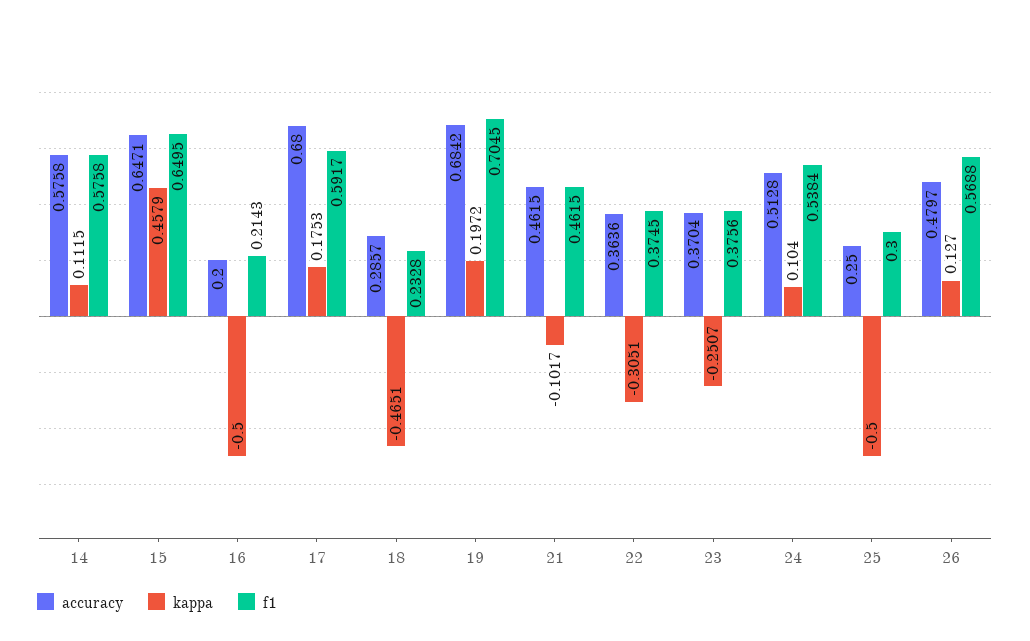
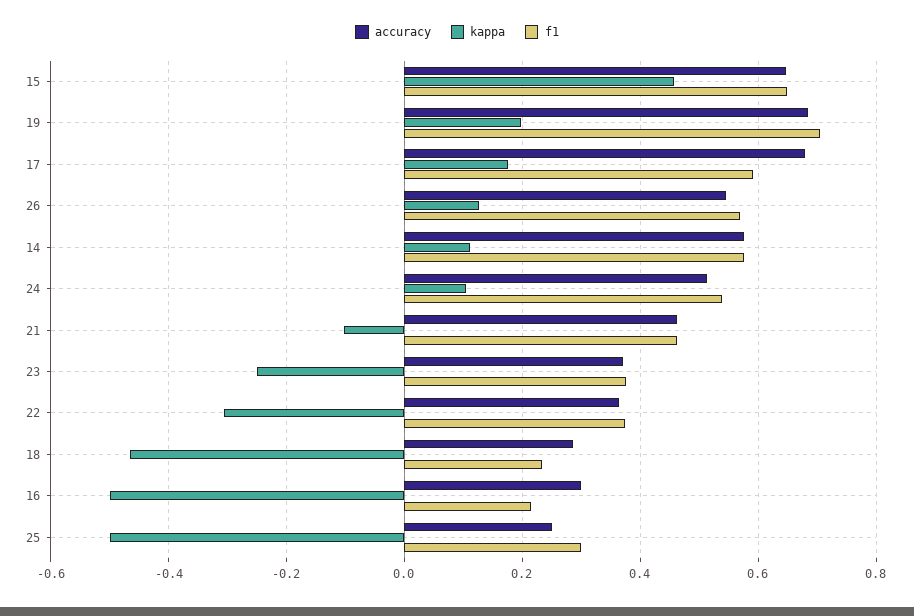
accuracy, 16: 0.2 -> 0.3
accuracy, 26: 0.4797 -> 0.54

